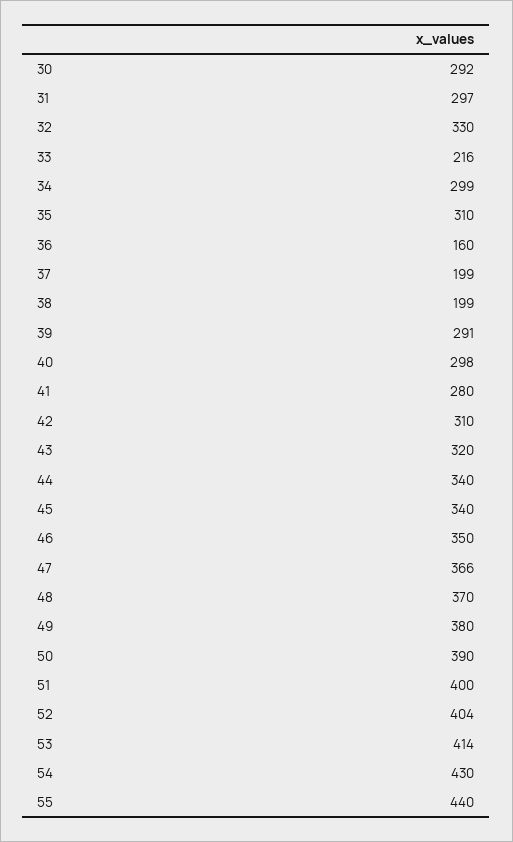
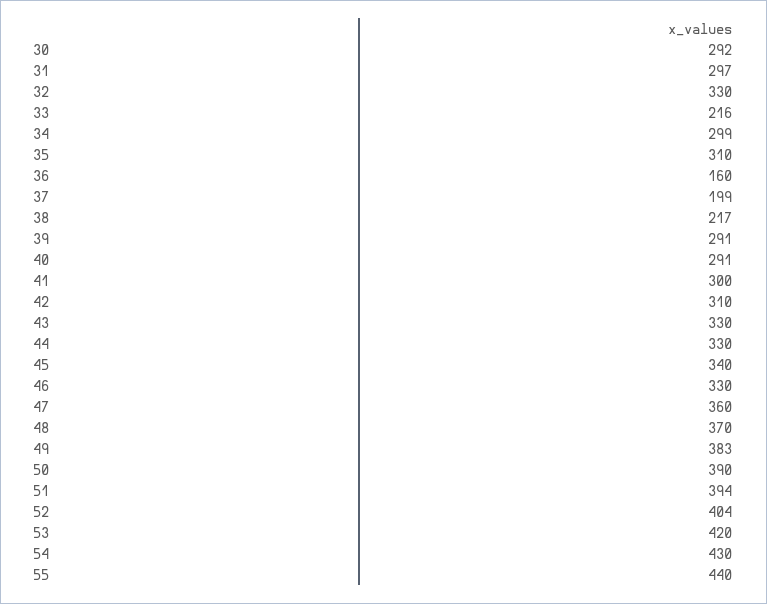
38: 199 -> 217
40: 298 -> 291
41: 280 -> 300
43: 320 -> 330
44: 340 -> 330
46: 350 -> 330
47: 366 -> 360
49: 380 -> 383
51: 400 -> 394
53: 414 -> 420

